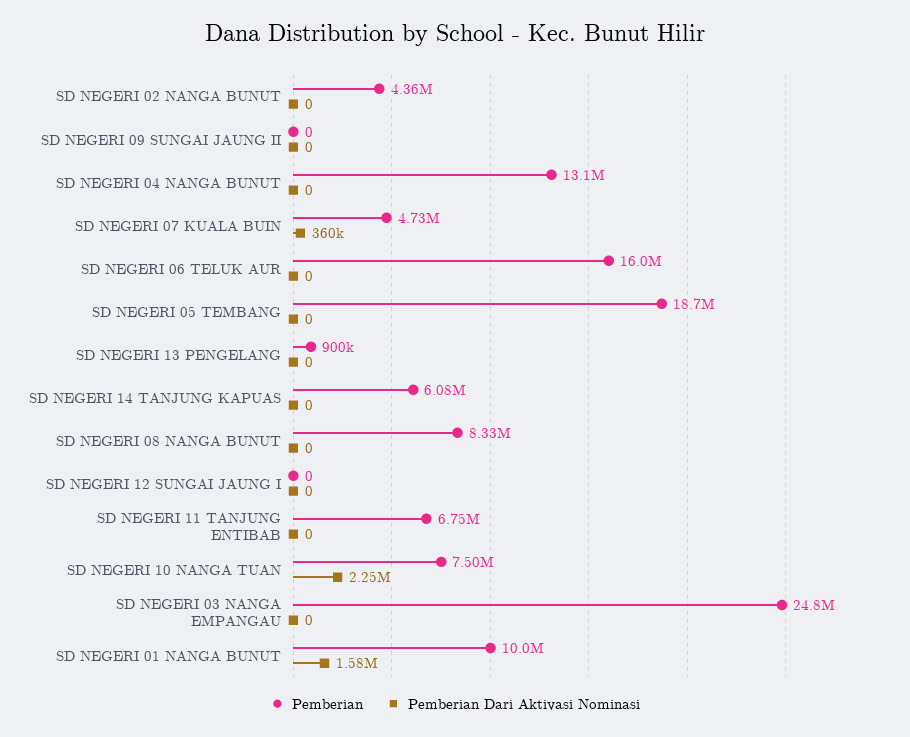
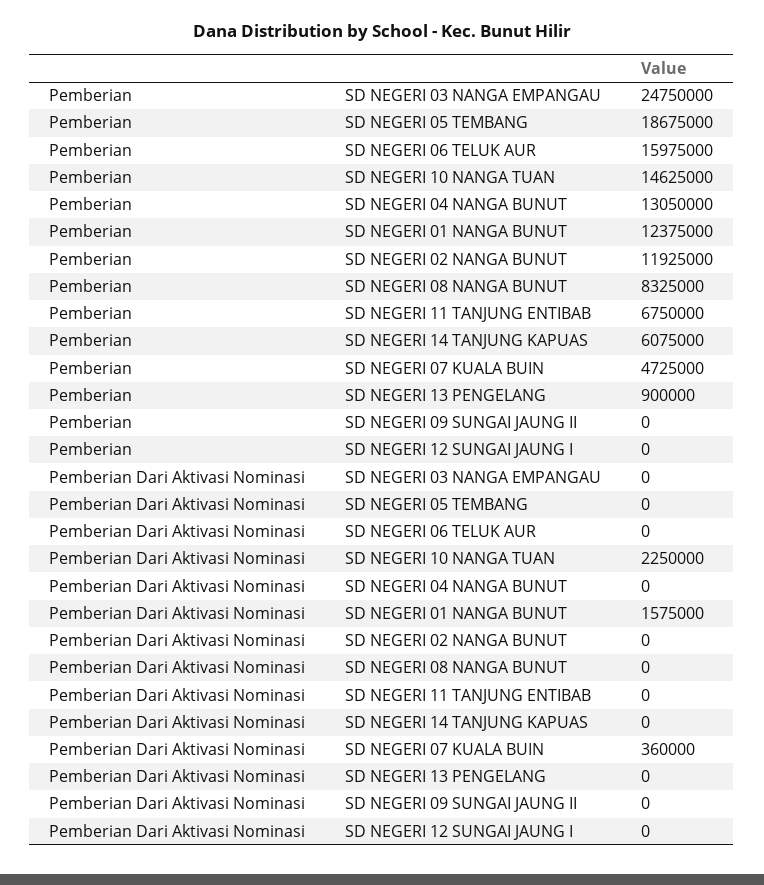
Pemberian, SD NEGERI 02 NANGA BUNUT: 4360000 -> 11925000
Pemberian, SD NEGERI 10 NANGA TUAN: 7500000 -> 14625000
Pemberian, SD NEGERI 01 NANGA BUNUT: 10000000 -> 12375000

